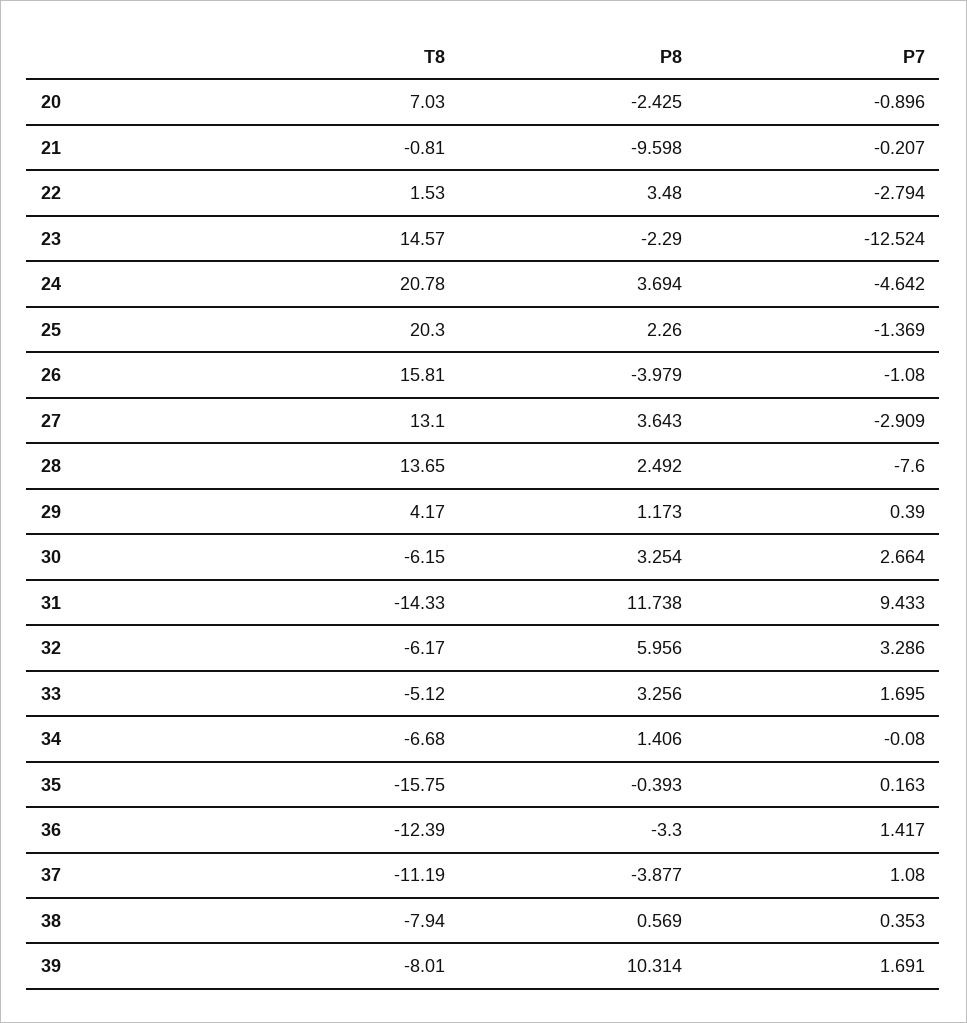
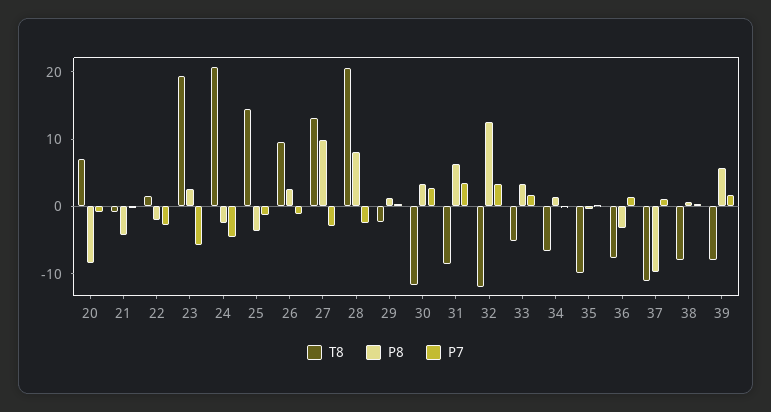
P8, 20: -2.425 -> -8
P8, 21: -9.598 -> -4
P8, 22: 3.48 -> -2
T8, 23: 14.57 -> 20
P8, 23: -2.29 -> 2
P7, 23: -12.524 -> -6
P8, 24: 3.694 -> -2
T8, 25: 20.3 -> 14
P8, 25: 2.26 -> -4
T8, 26: 15.81 -> 10
P8, 26: -3.979 -> 2
P8, 27: 3.643 -> 10
T8, 28: 13.65 -> 20
P8, 28: 2.492 -> 8
P7, 28: -7.6 -> -2
T8, 29: 4.17 -> -2
T8, 30: -6.15 -> -12
T8, 31: -14.33 -> -8
P8, 31: 11.738 -> 6
P7, 31: 9.433 -> 4
T8, 32: -6.17 -> -12
P8, 32: 5.956 -> 12
T8, 35: -15.75 -> -10
T8, 36: -12.39 -> -8
P8, 37: -3.877 -> -10
P8, 39: 10.314 -> 6

